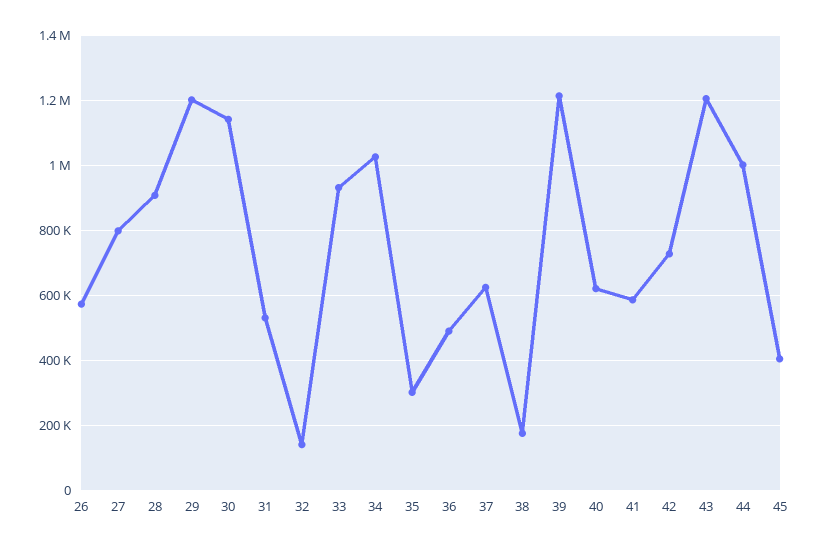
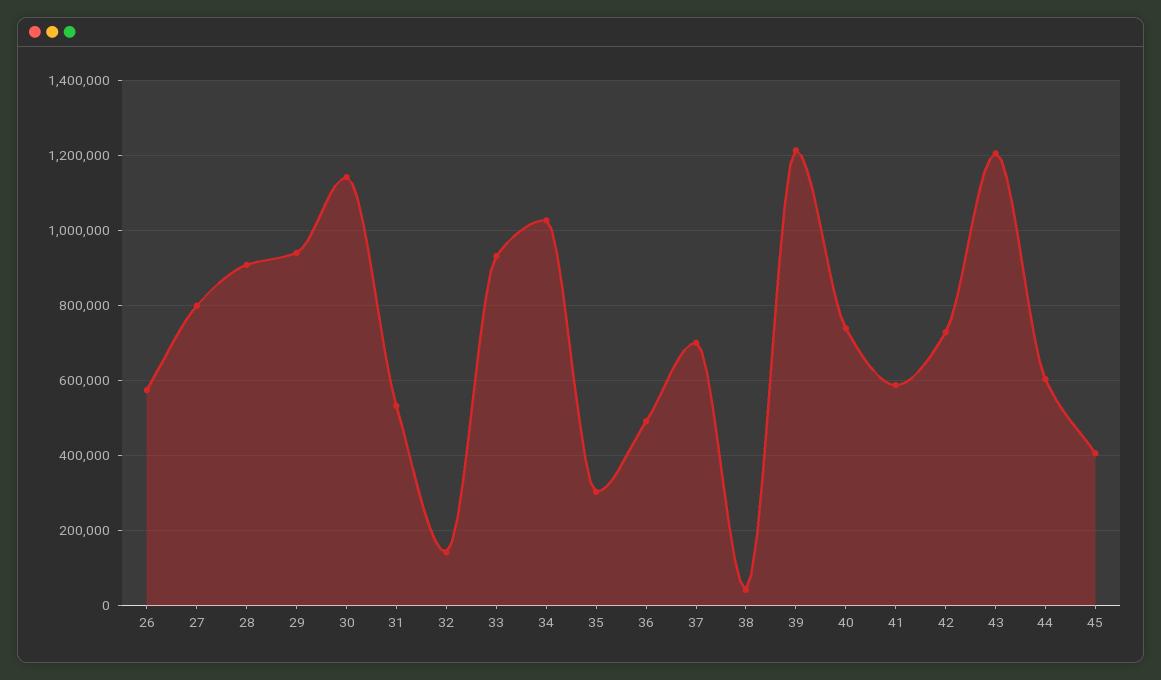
29: 1200000 -> 940000
37: 620000 -> 700000
38: 180000 -> 40000
40: 620000 -> 740000
44: 1000000 -> 600000

